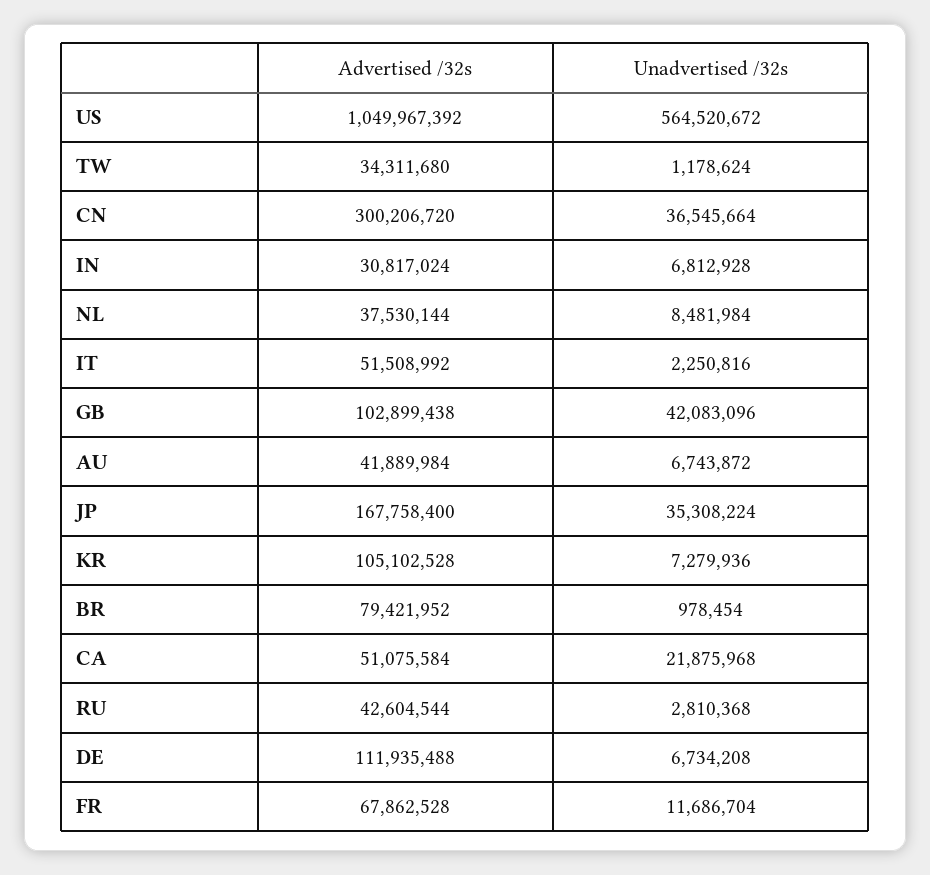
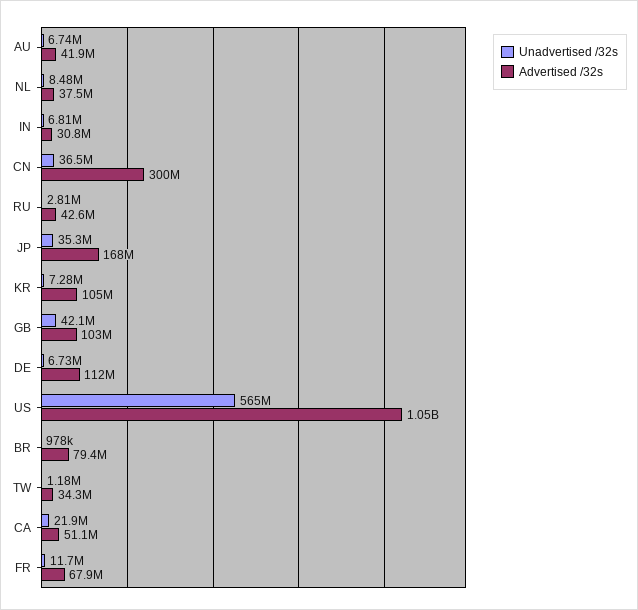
Advertised /32s, IT: 51508992 -> none
Unadvertised /32s, IT: 2250816 -> none

